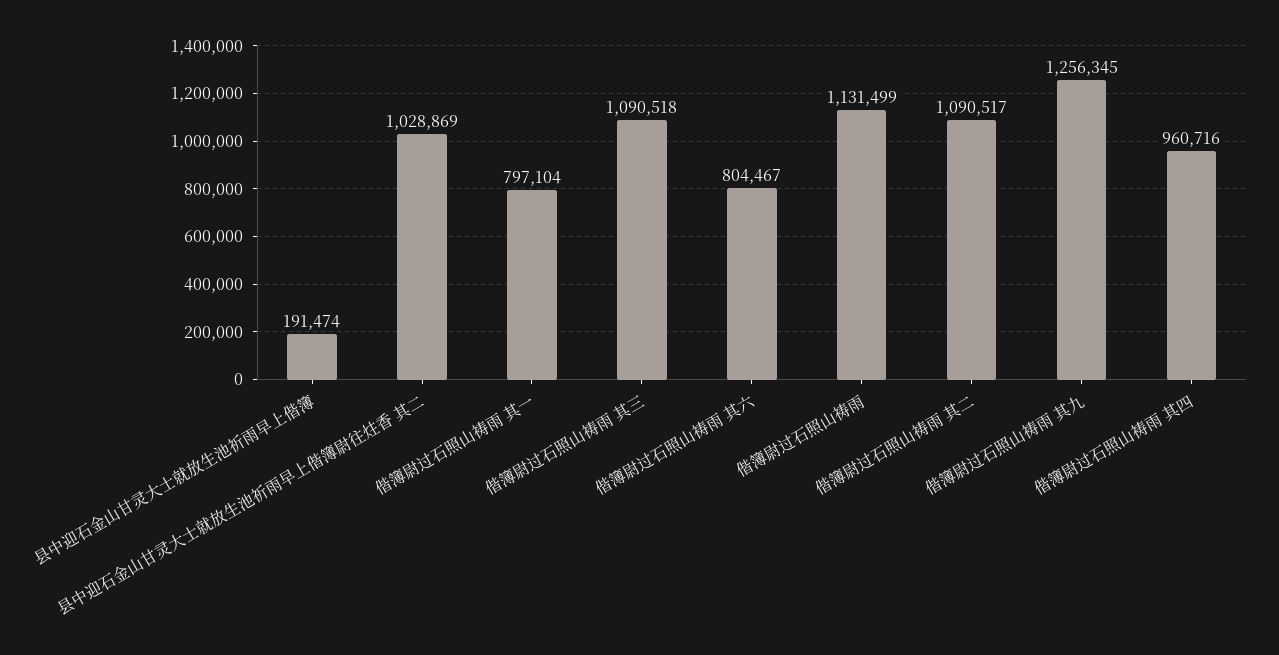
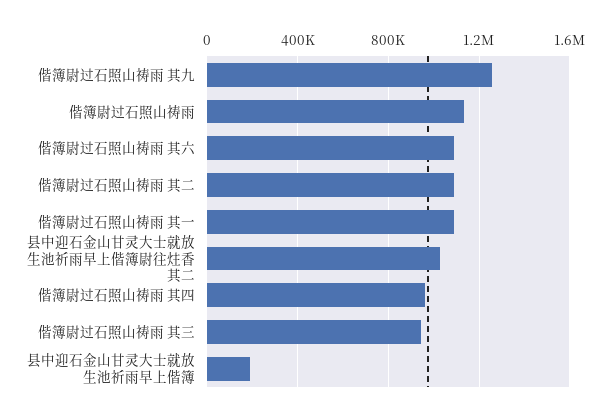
偕簿尉过石照山祷雨 其一: 797104 -> 1100000
偕簿尉过石照山祷雨 其三: 1090518 -> 950000
偕簿尉过石照山祷雨 其六: 804467 -> 1100000

